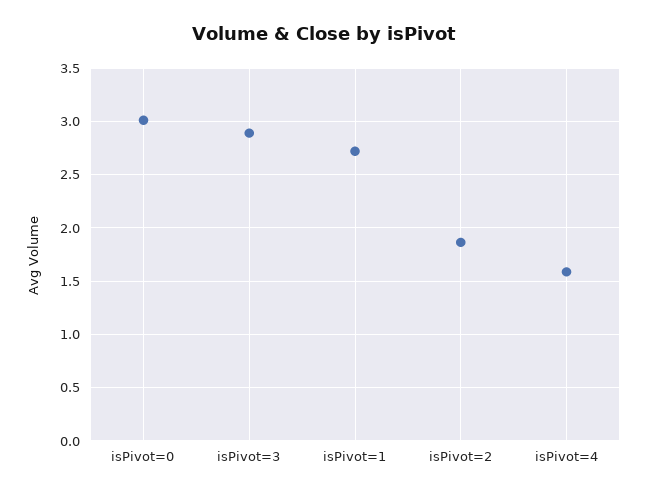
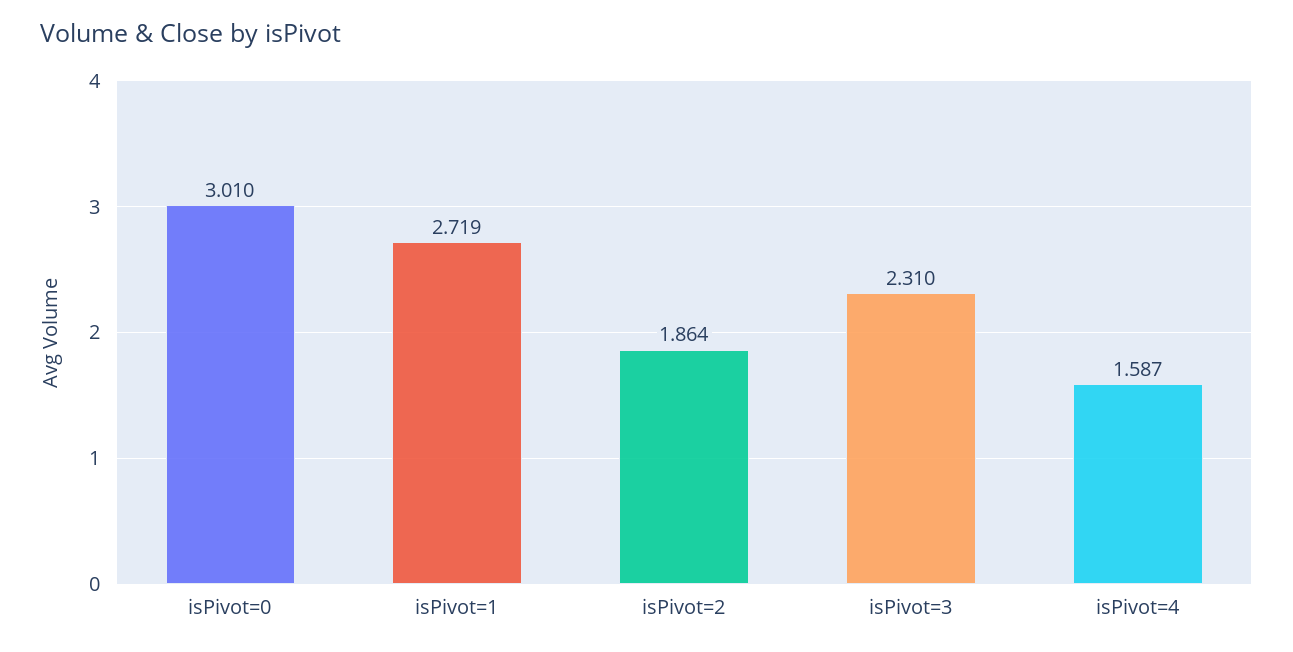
isPivot=3: 2.9 -> 2.31

